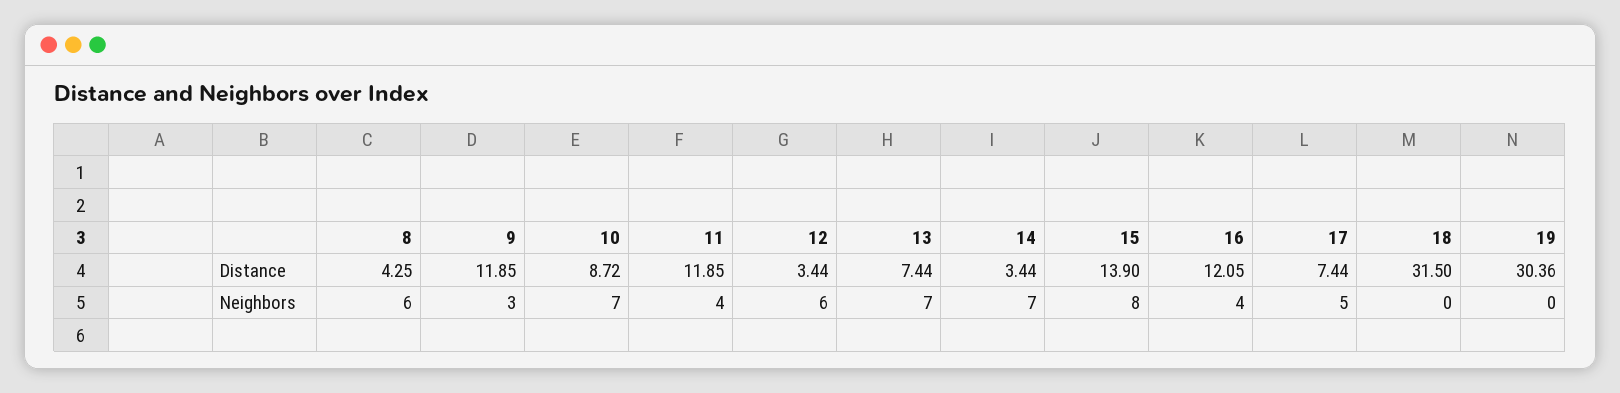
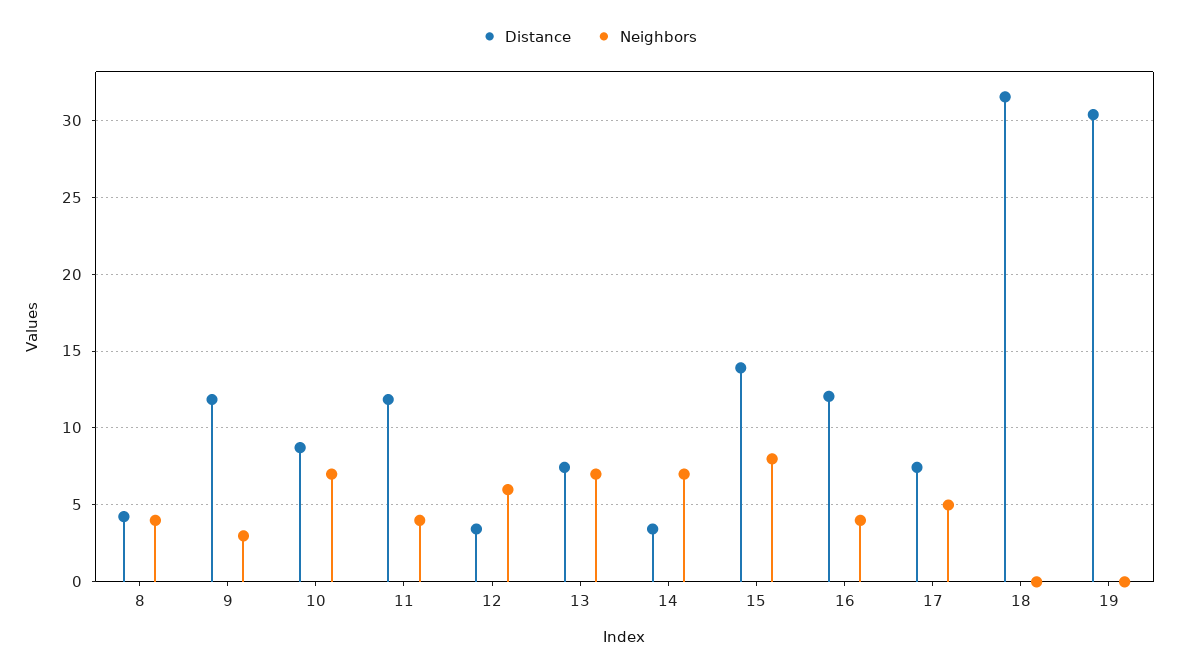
Neighbors, 8: 6 -> 4

